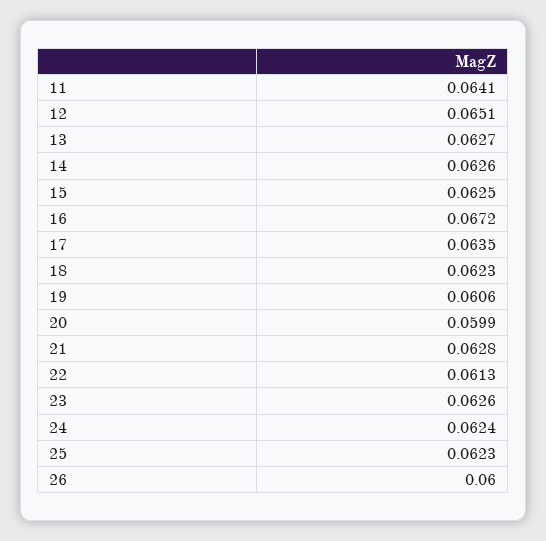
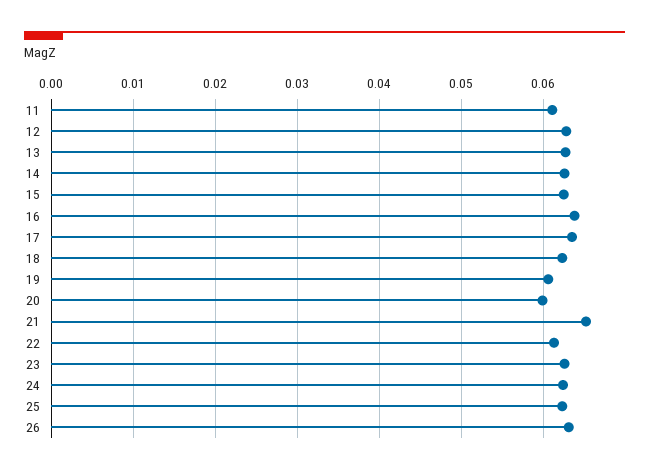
11: 0.0641 -> 0.061
12: 0.0651 -> 0.063
16: 0.0672 -> 0.064
21: 0.0628 -> 0.065
26: 0.06 -> 0.063

